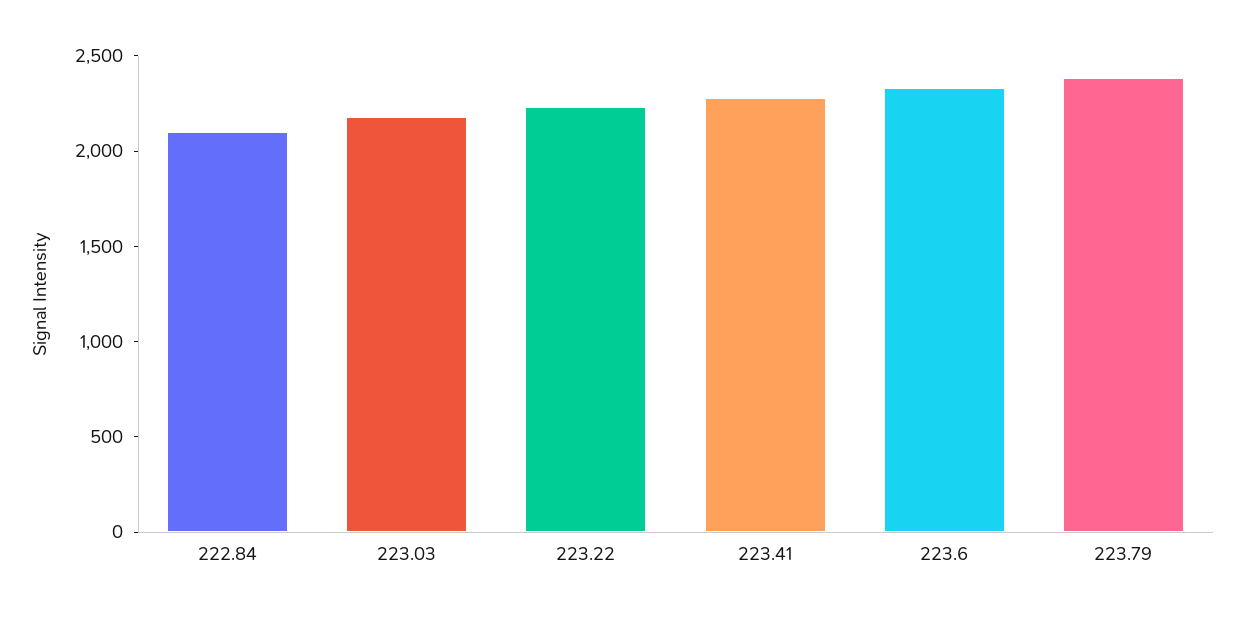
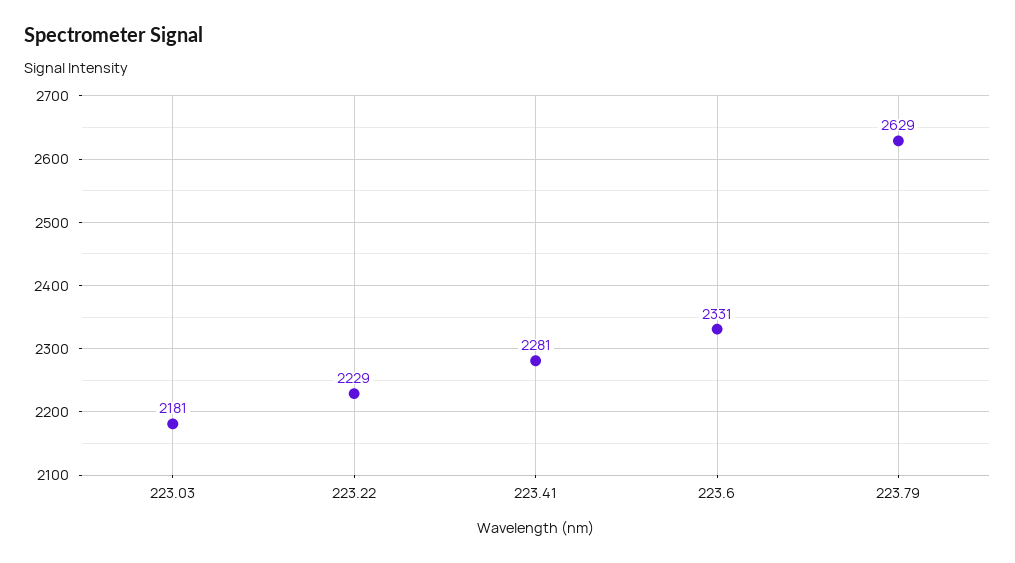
222.84: 2100 -> none
223.79: 2400 -> 2629

